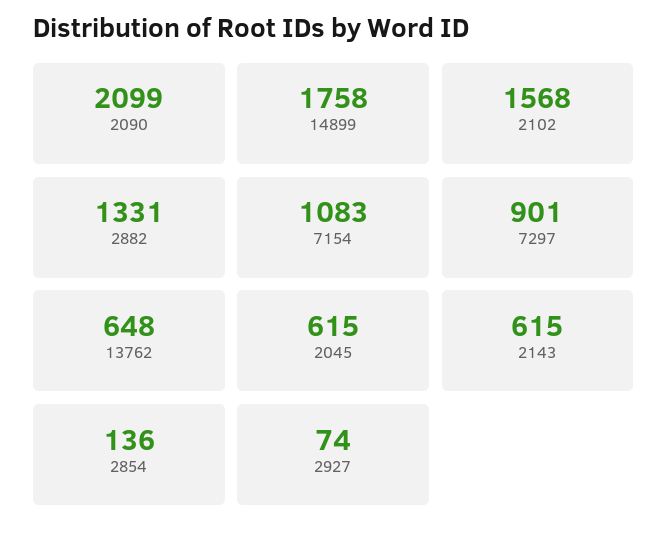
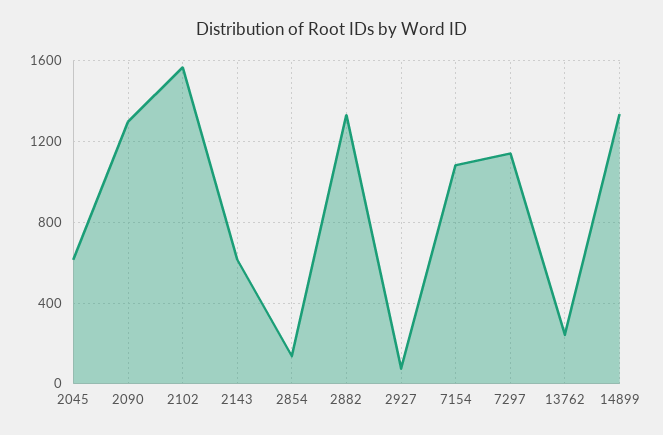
2090: 2099 -> 1300
14899: 1758 -> 1350
7297: 901 -> 1150
13762: 648 -> 250

